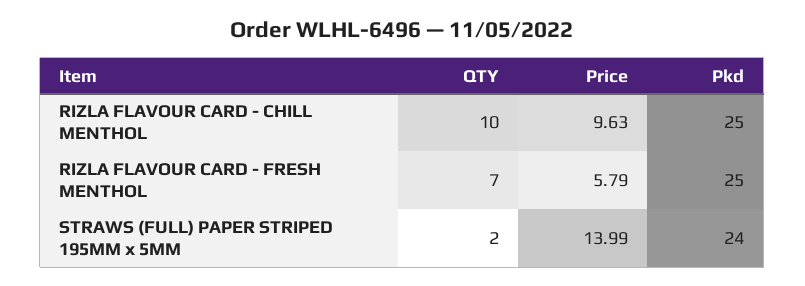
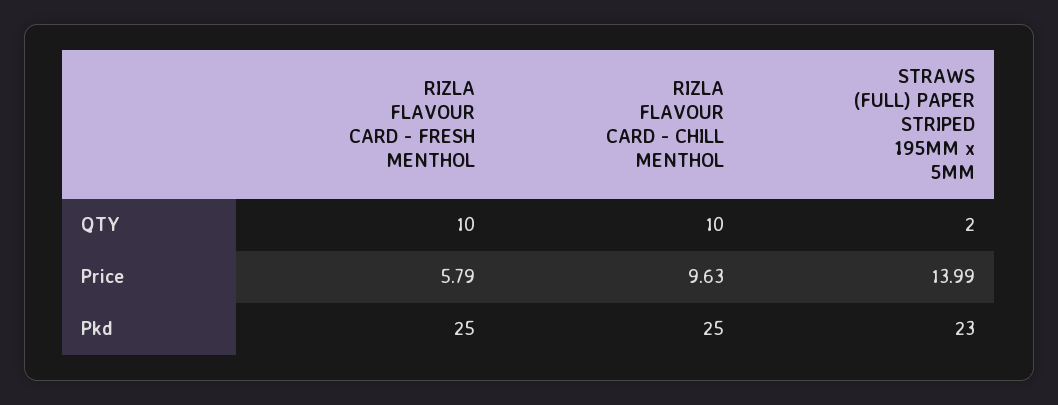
QTY, RIZLA FLAVOUR CARD - FRESH MENTHOL: 7 -> 10
Pkd, STRAWS (FULL) PAPER STRIPED 195MM x 5MM: 24 -> 23

